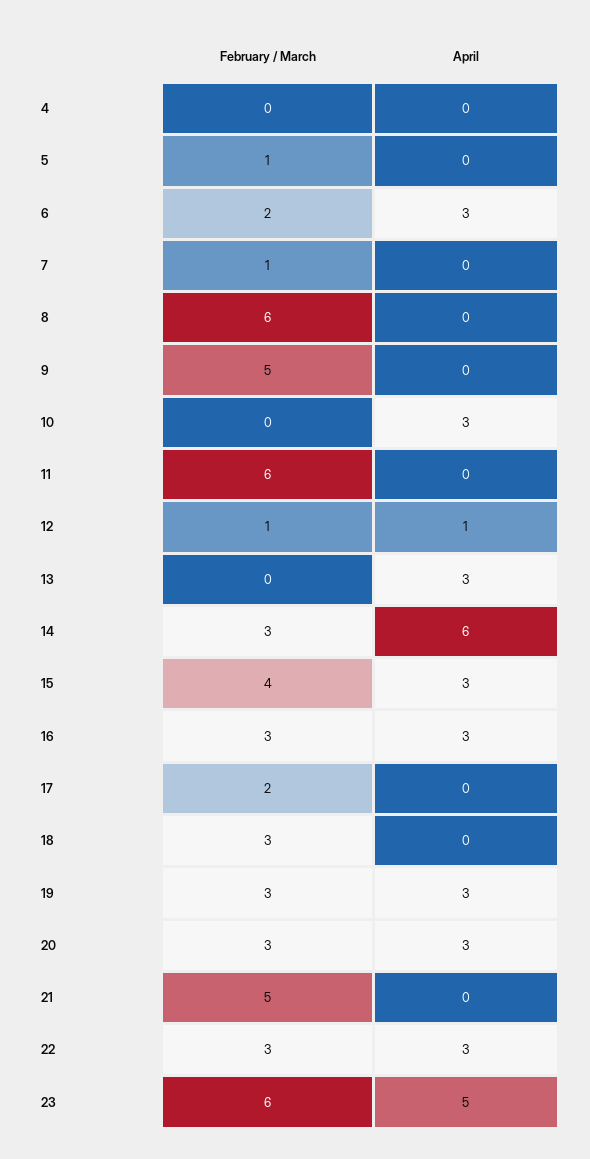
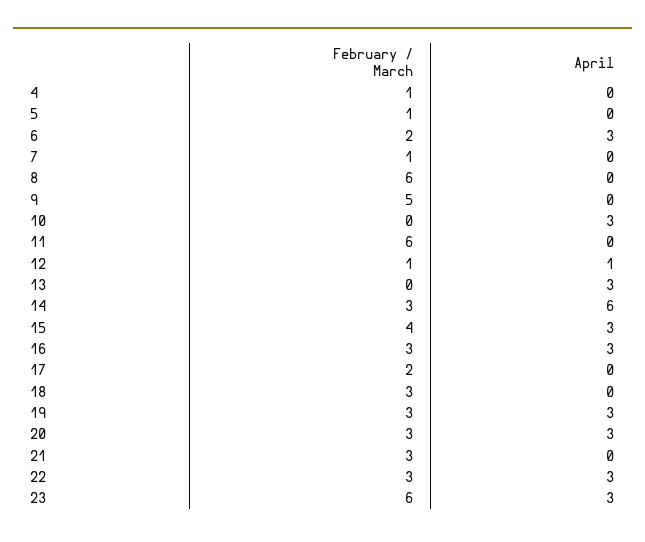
February / March, 4: 0 -> 1
February / March, 21: 5 -> 3
April, 23: 5 -> 3

